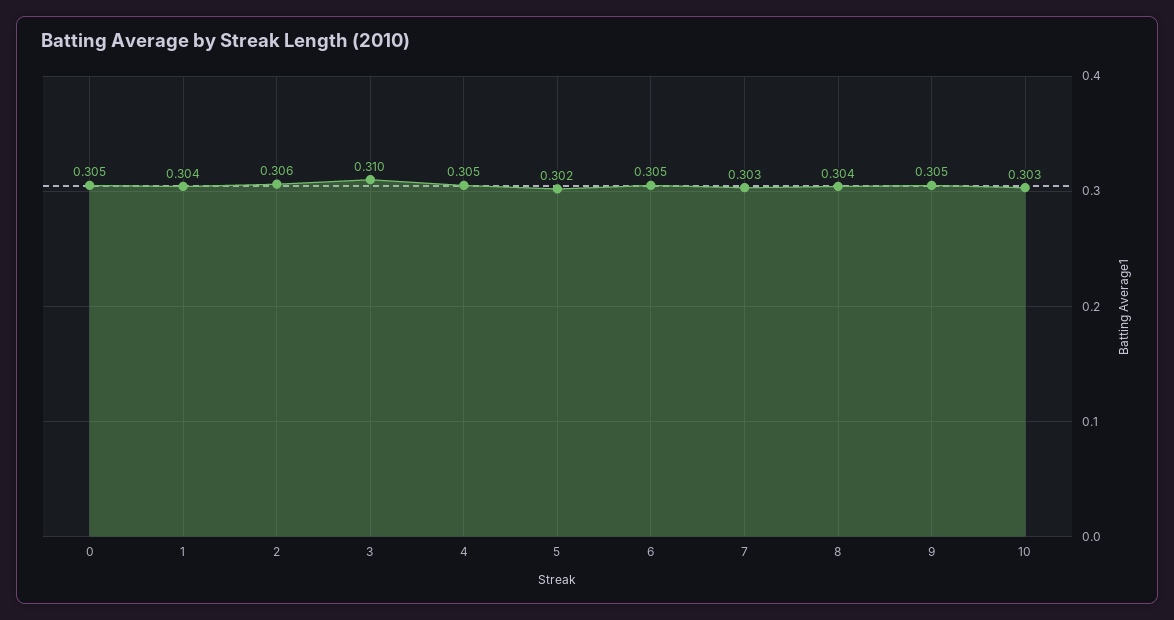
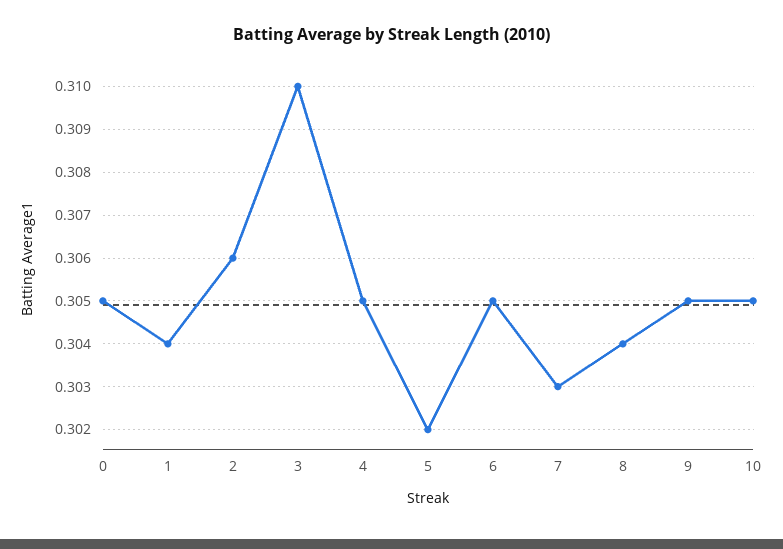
10: 0.303 -> 0.305

